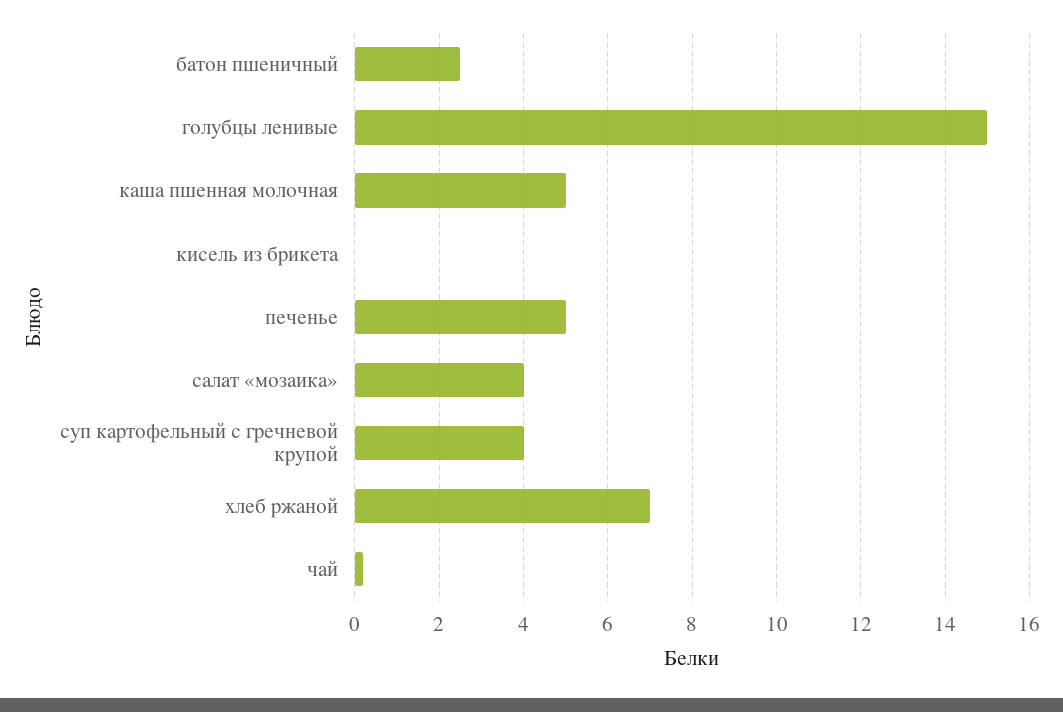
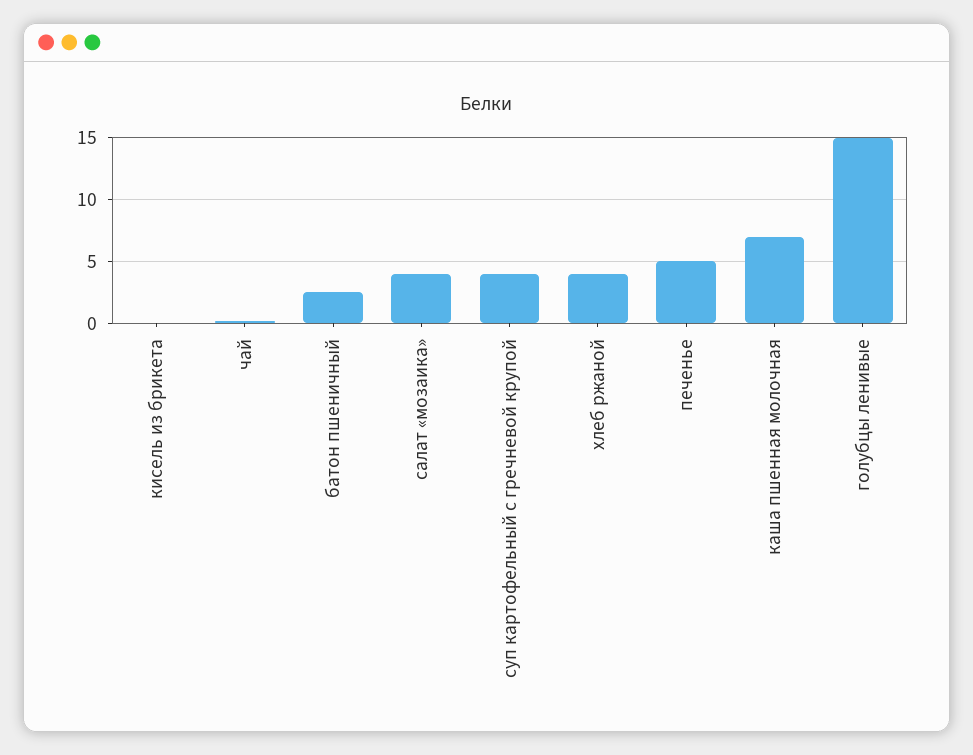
каша пшенная молочная: 5 -> 7
хлеб ржаной: 7 -> 4

